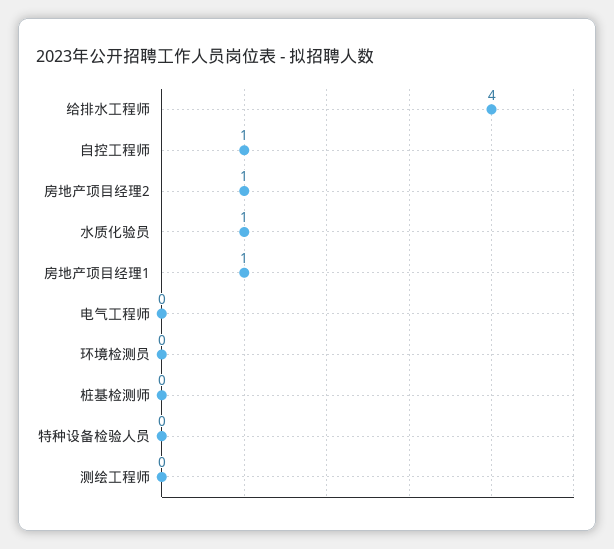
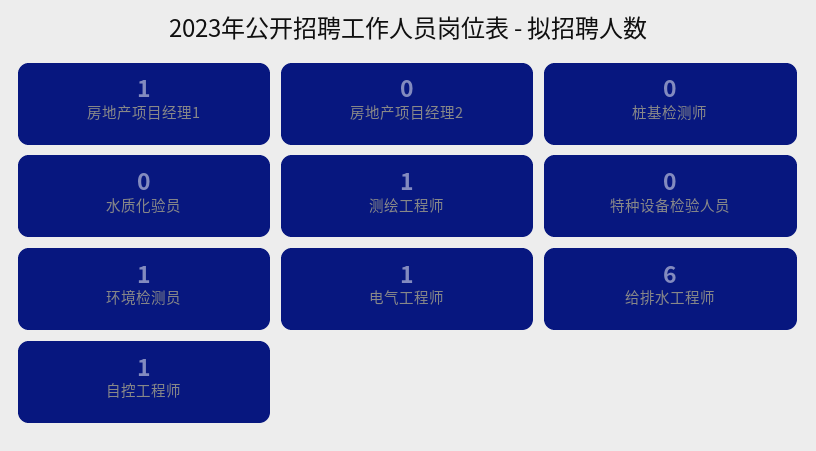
给排水工程师: 4 -> 6
房地产项目经理2: 1 -> 0
水质化验员: 1 -> 0
电气工程师: 0 -> 1
环境检测员: 0 -> 1
测绘工程师: 0 -> 1

